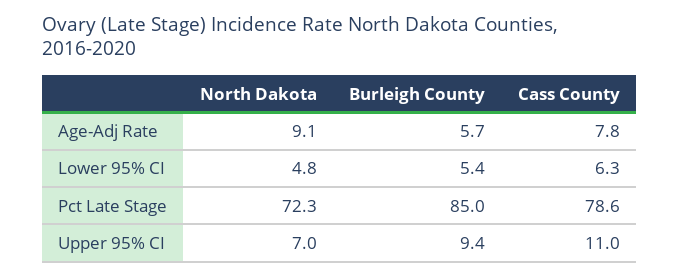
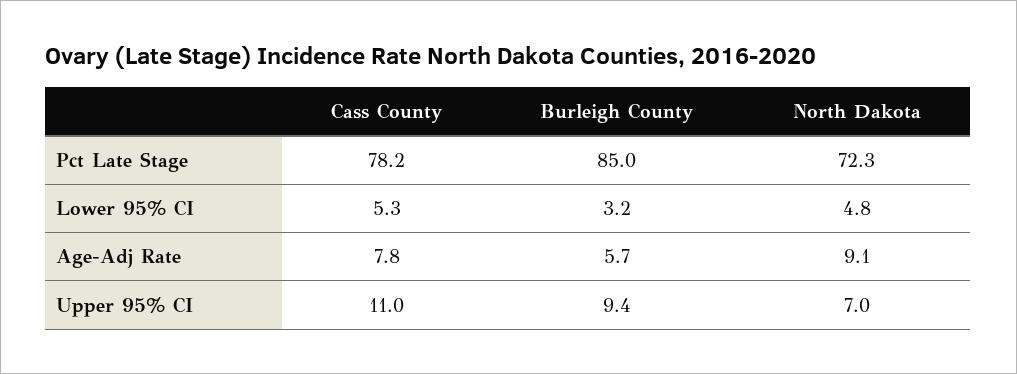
Burleigh County, Lower 95% CI: 5.4 -> 3.2
Cass County, Lower 95% CI: 6.3 -> 5.3
Cass County, Pct Late Stage: 78.6 -> 78.2

